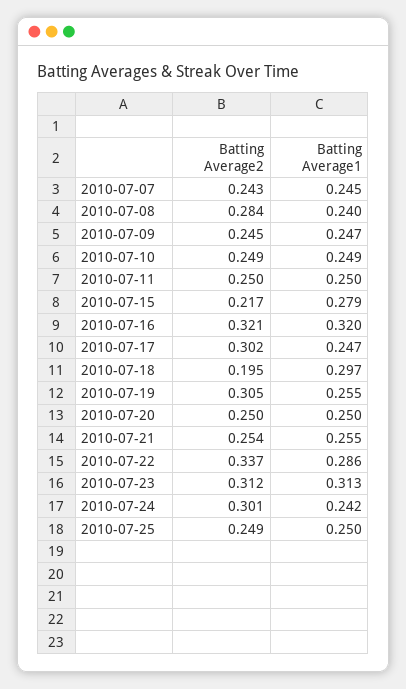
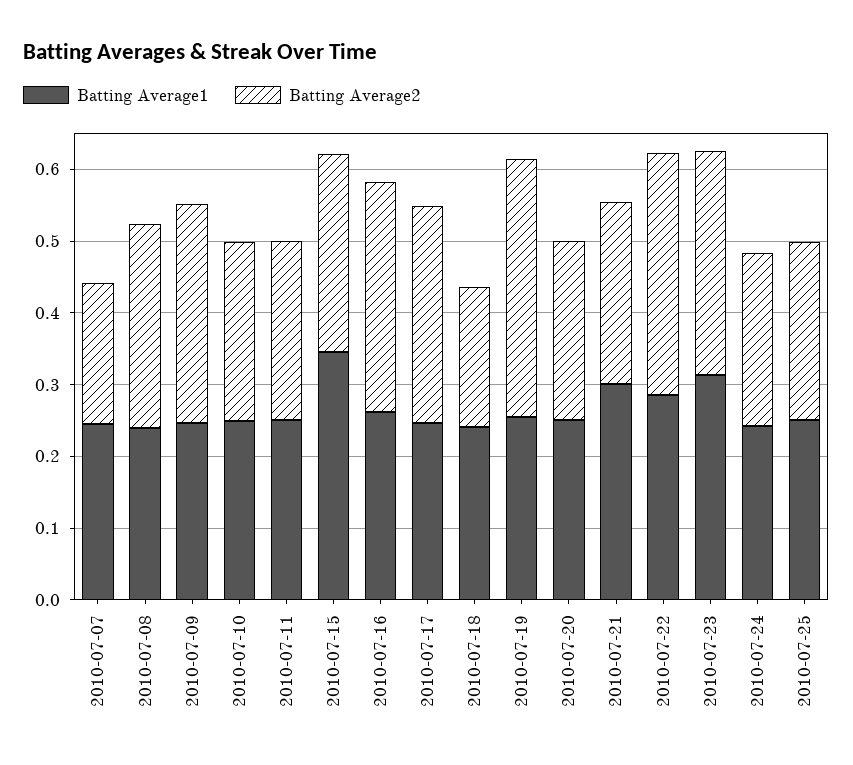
Batting Average2, 2010-07-07: 0.243 -> 0.2
Batting Average2, 2010-07-09: 0.245 -> 0.3
Batting Average2, 2010-07-15: 0.217 -> 0.28
Batting Average1, 2010-07-15: 0.279 -> 0.34
Batting Average1, 2010-07-16: 0.32 -> 0.26
Batting Average1, 2010-07-18: 0.297 -> 0.24
Batting Average2, 2010-07-19: 0.305 -> 0.36
Batting Average1, 2010-07-21: 0.255 -> 0.3
Batting Average2, 2010-07-24: 0.301 -> 0.24

